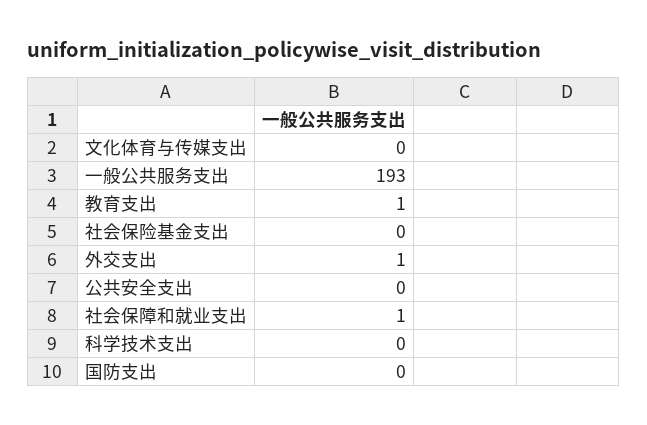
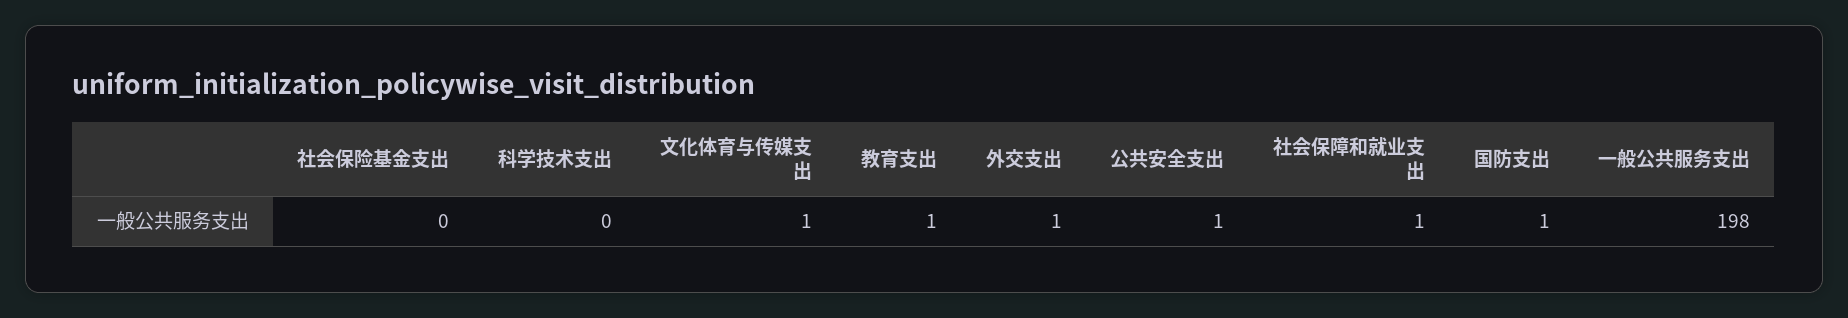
文化体育与传媒支出: 0 -> 1
一般公共服务支出: 193 -> 198
公共安全支出: 0 -> 1
国防支出: 0 -> 1

